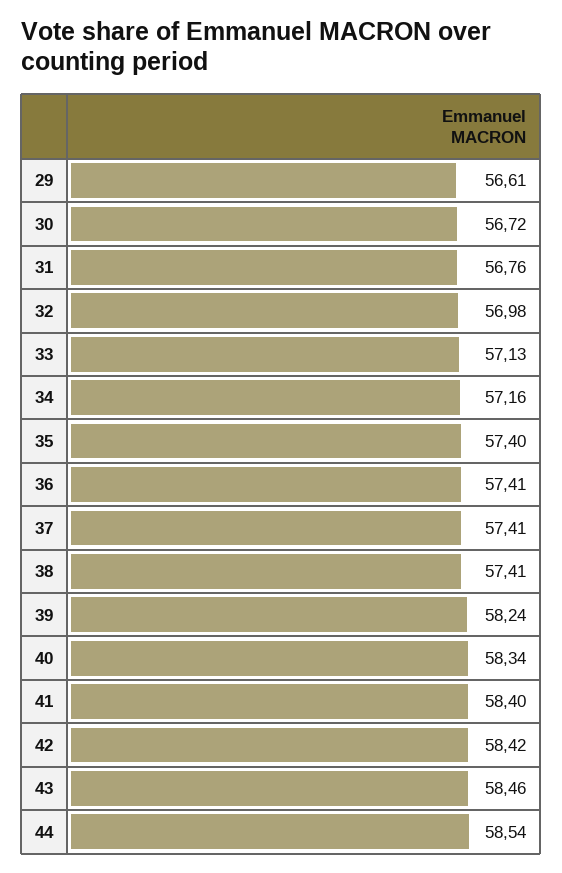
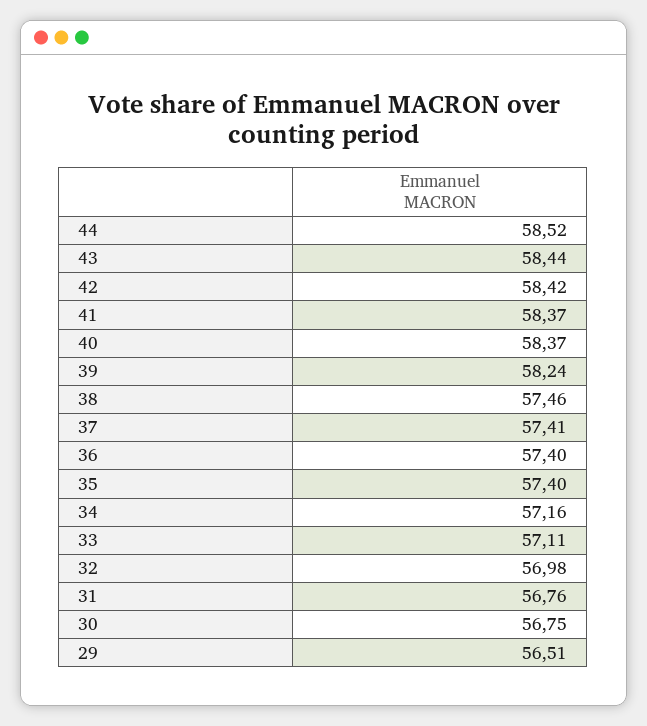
29: 56.61 -> 56.51
30: 56.72 -> 56.75
33: 57.13 -> 57.11
36: 57.41 -> 57.4
38: 57.41 -> 57.46
40: 58.34 -> 58.37
41: 58.4 -> 58.37
43: 58.46 -> 58.44
44: 58.54 -> 58.52

